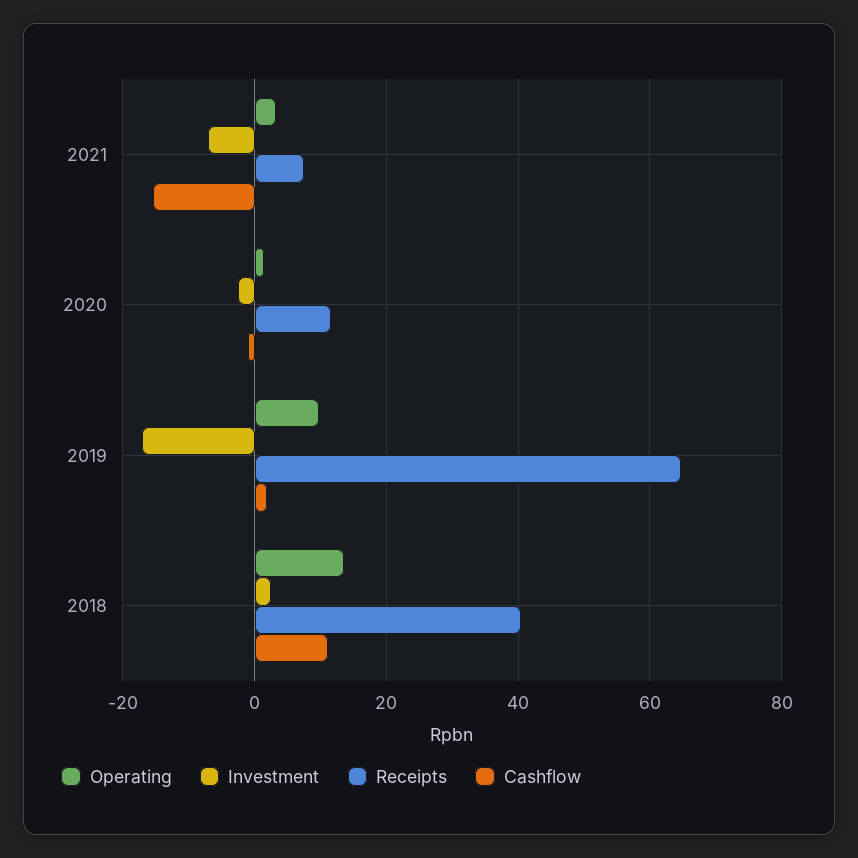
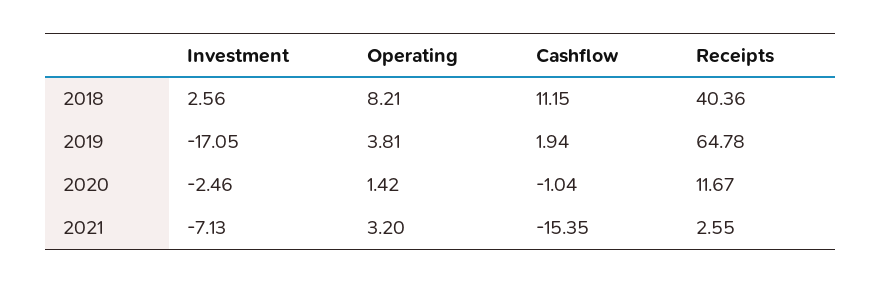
Receipts, 2021: 8 -> 2.55
Operating, 2019: 10 -> 3.81
Operating, 2018: 14 -> 8.21

